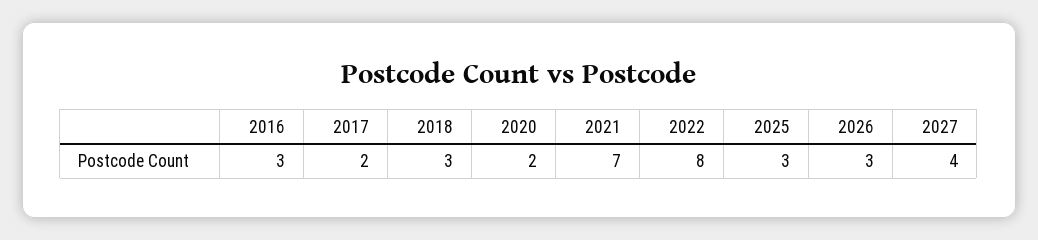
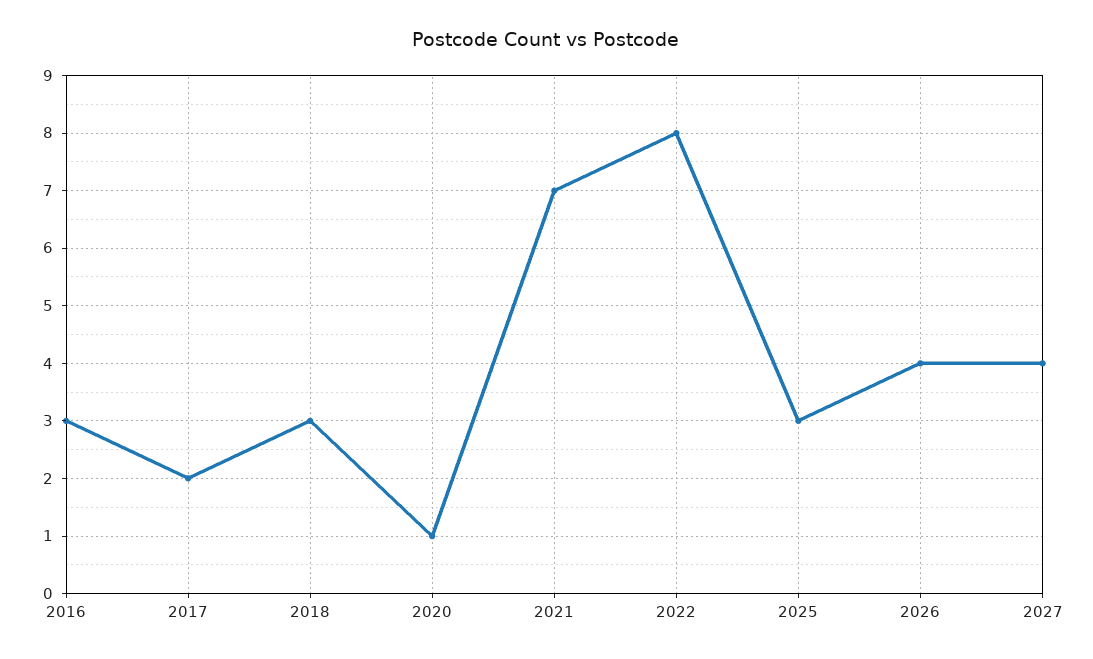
2020: 2 -> 1
2026: 3 -> 4

